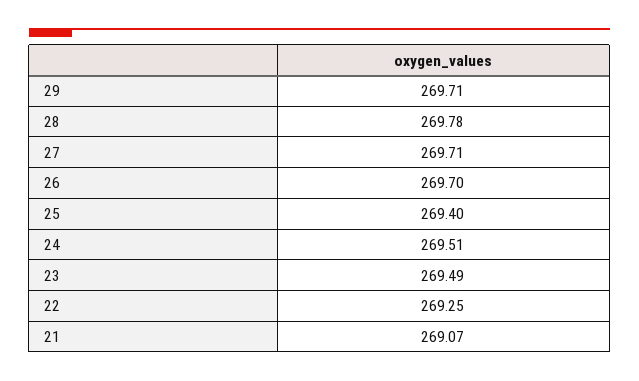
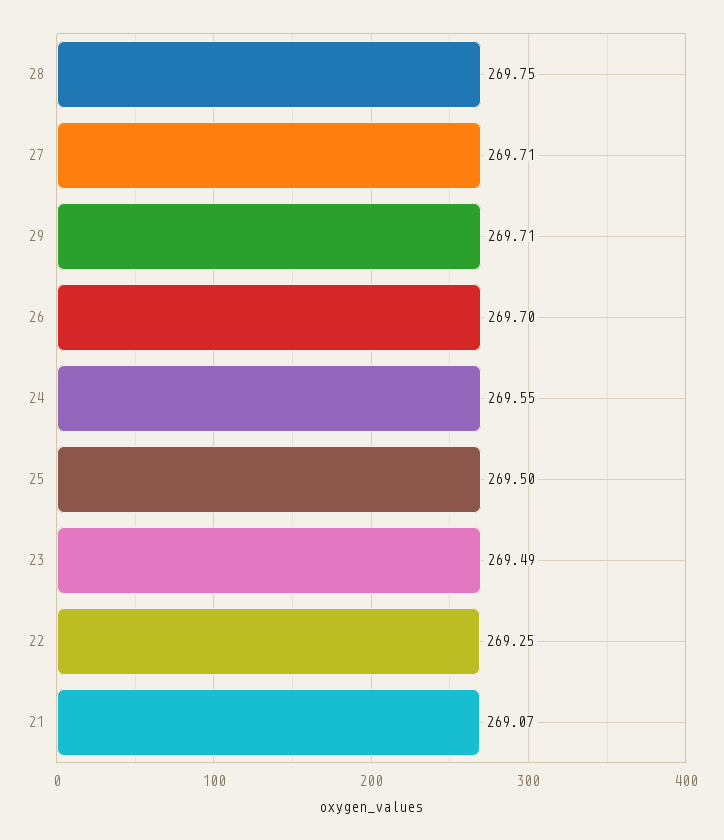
28: 269.78 -> 269.75
25: 269.4 -> 269.5
24: 269.51 -> 269.55

